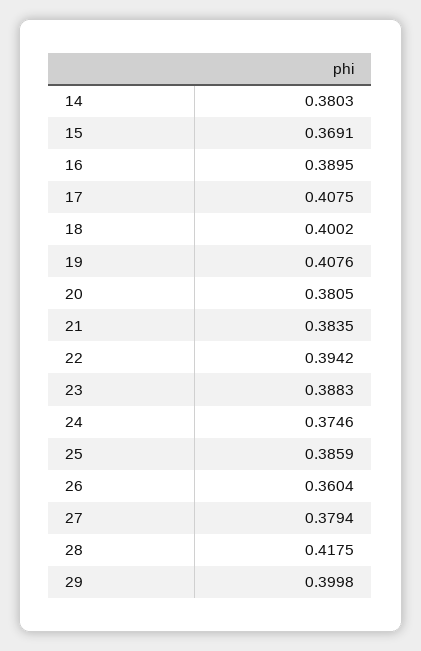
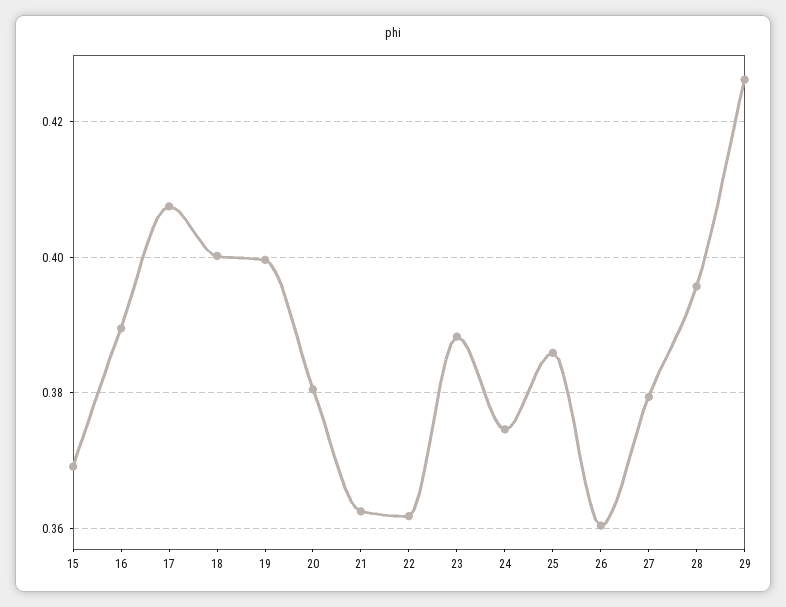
14: 0.3803 -> none
19: 0.4076 -> 0.4
21: 0.3835 -> 0.362
22: 0.3942 -> 0.362
28: 0.4175 -> 0.396
29: 0.3998 -> 0.426

